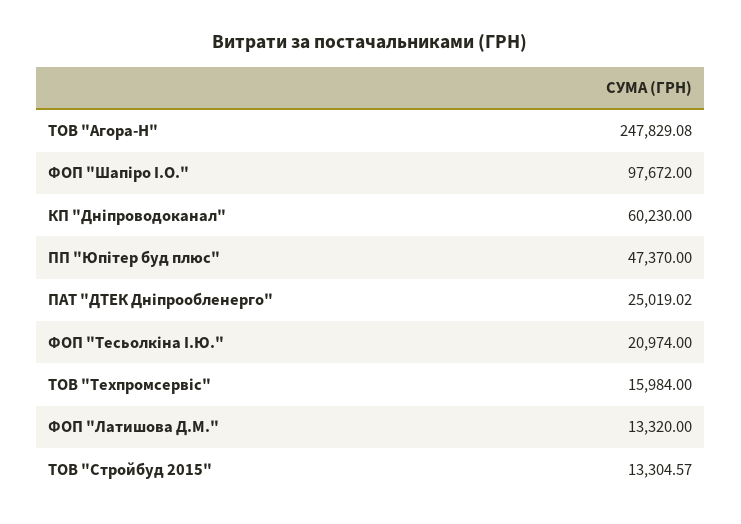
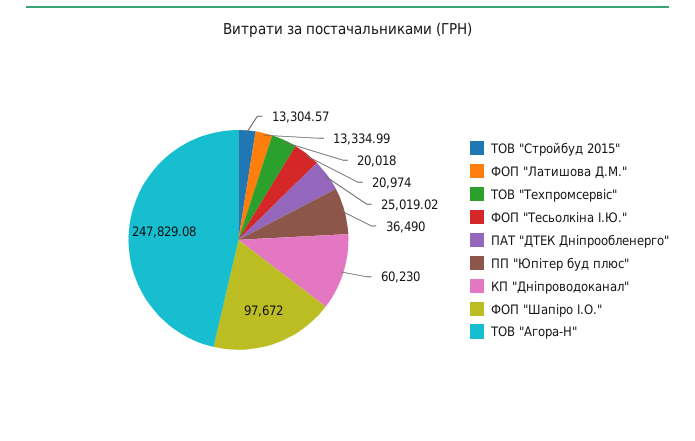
ПП "Юпітер буд плюс": 47370 -> 36490
ТОВ "Техпромсервіс": 15984 -> 20018
ФОП "Латишова Д.М.": 13320 -> 13334.99

